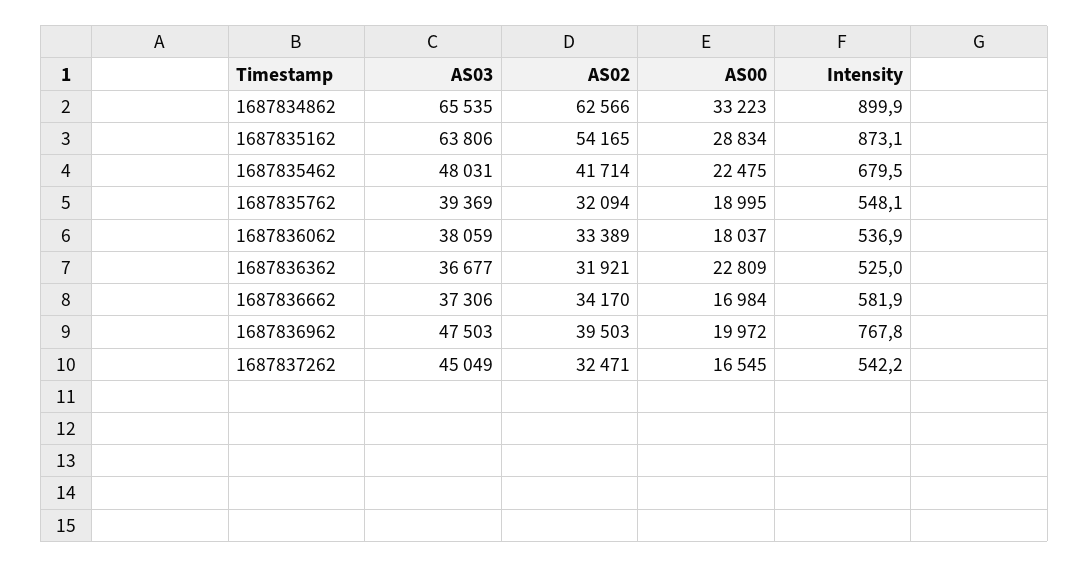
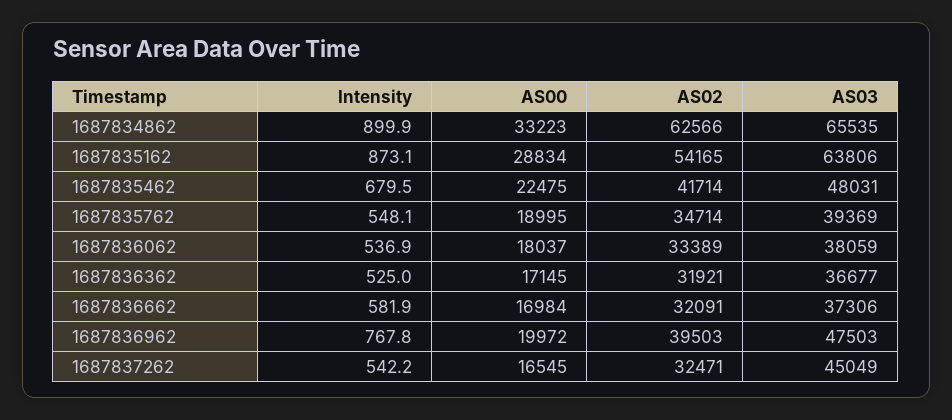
AS02, 1687835762: 32094 -> 34714
AS00, 1687836362: 22809 -> 17145
AS02, 1687836662: 34170 -> 32091

